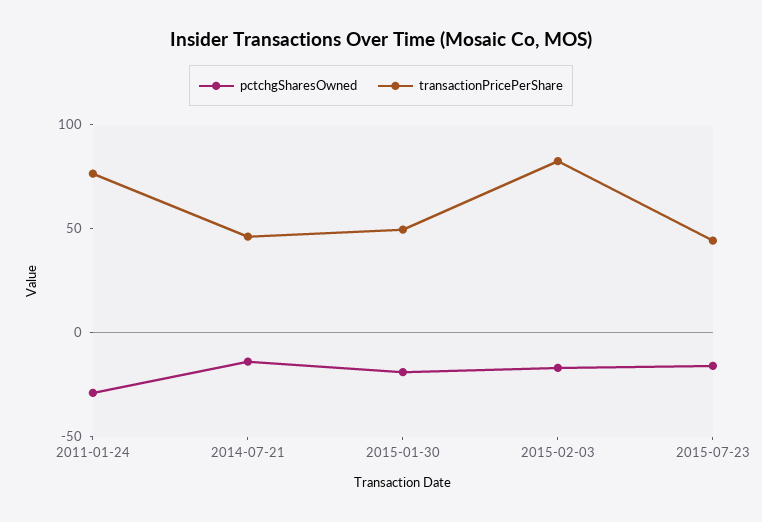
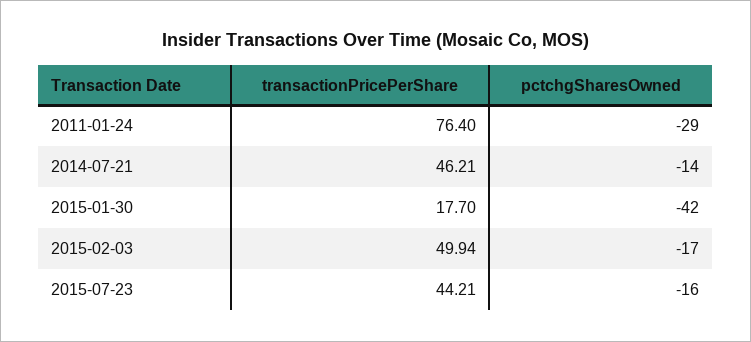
pctchgSharesOwned, 2015-01-30: -20 -> -42
transactionPricePerShare, 2015-01-30: 50 -> 17.7
transactionPricePerShare, 2015-02-03: 80 -> 49.94

